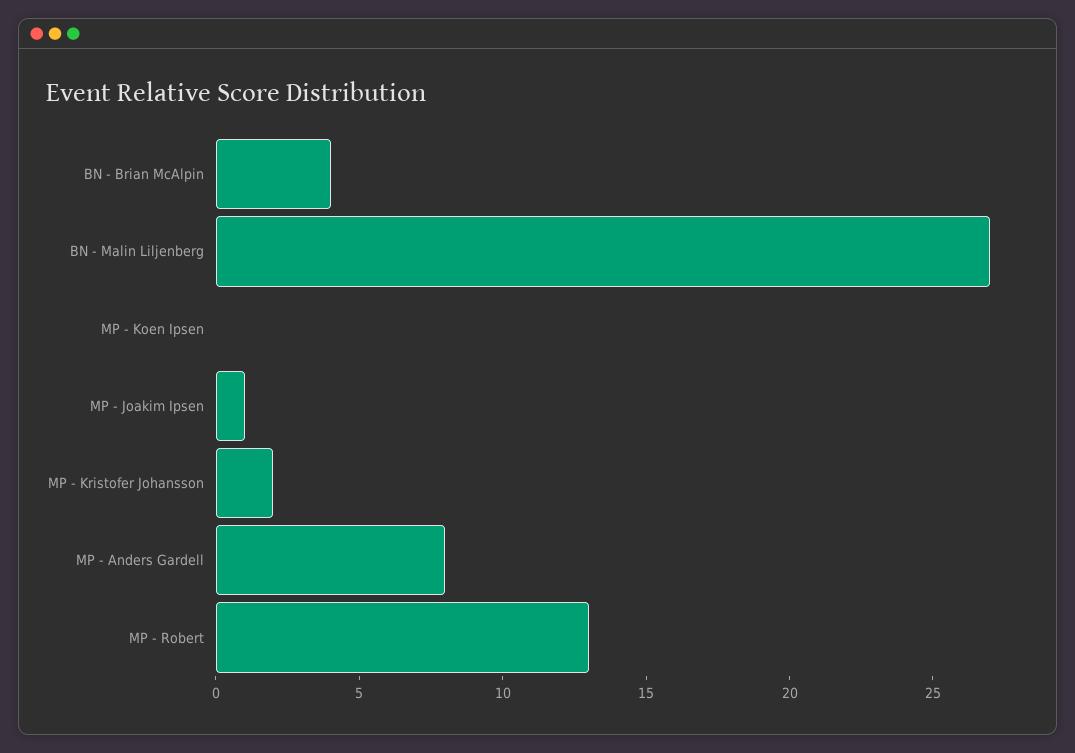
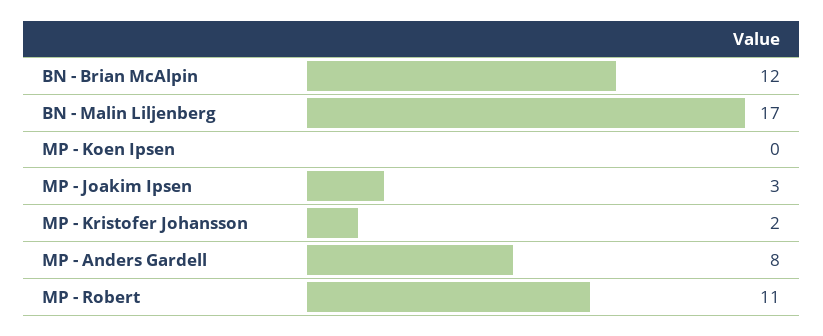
BN - Brian McAlpin: 4 -> 12
BN - Malin Liljenberg: 27 -> 17
MP - Joakim Ipsen: 1 -> 3
MP - Robert: 13 -> 11

